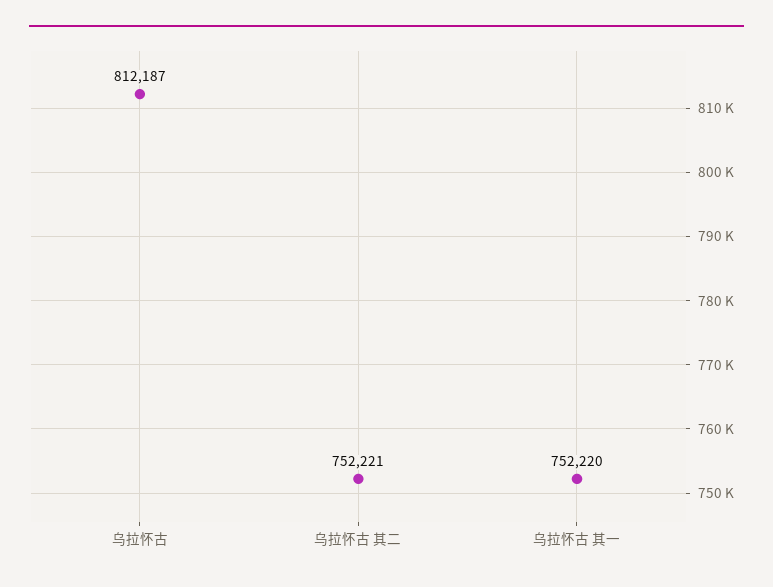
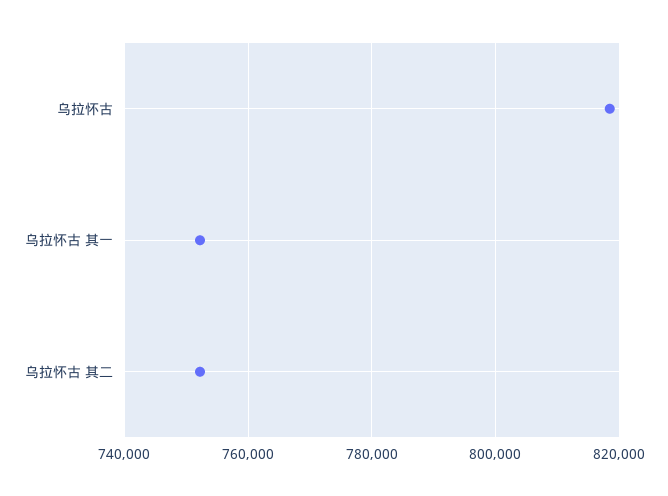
乌拉怀古: 812187 -> 818000

